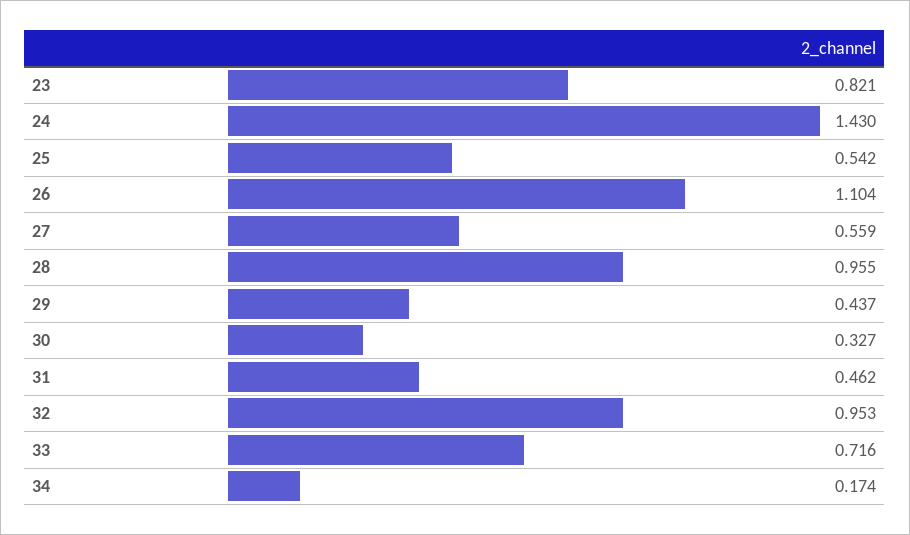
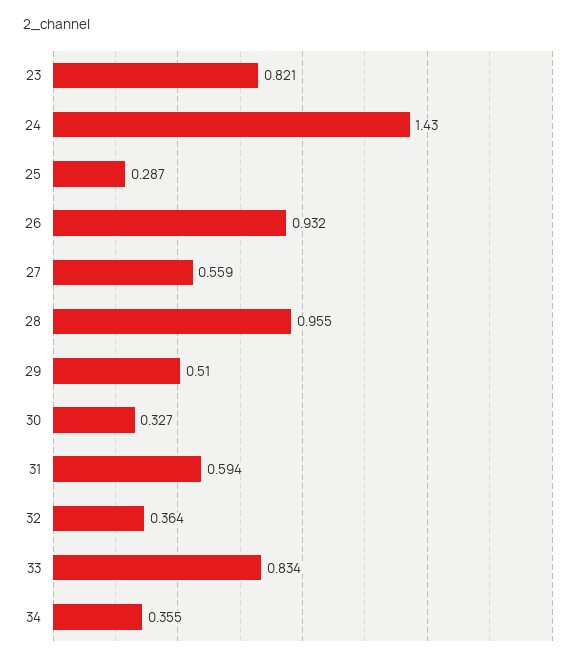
25: 0.542 -> 0.287
26: 1.104 -> 0.932
29: 0.437 -> 0.51
31: 0.462 -> 0.594
32: 0.953 -> 0.364
33: 0.716 -> 0.834
34: 0.174 -> 0.355

